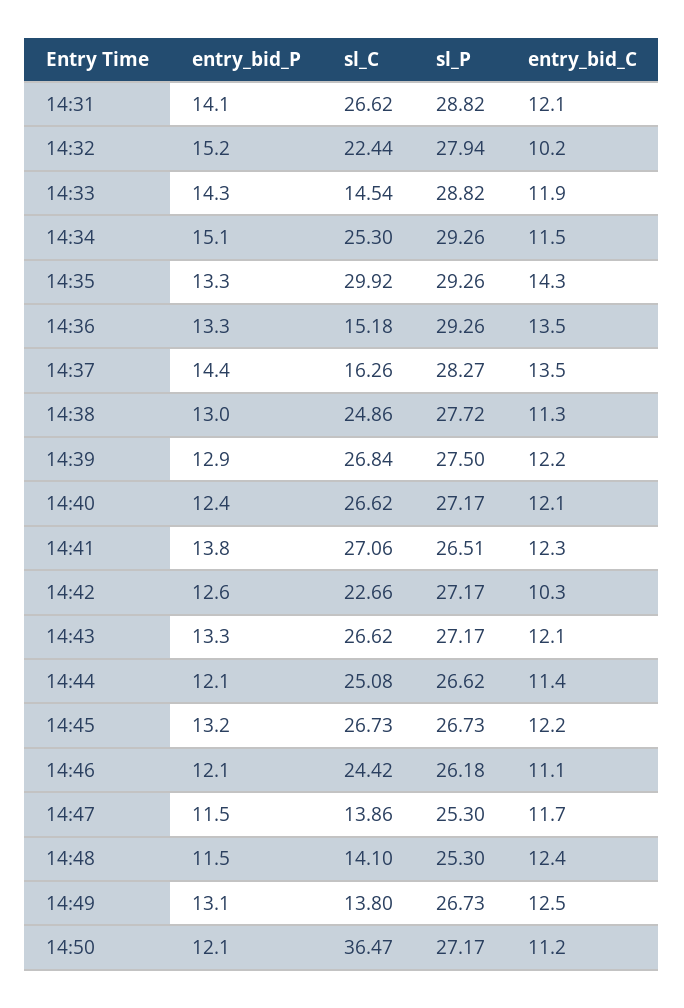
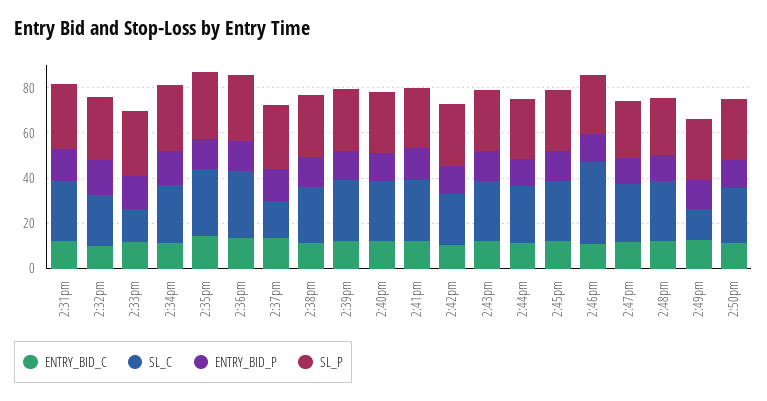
sl_C, 14:36: 15.18 -> 30
sl_C, 14:46: 24.42 -> 35
sl_C, 14:47: 13.86 -> 25
sl_C, 14:48: 14.1 -> 25
sl_C, 14:50: 36.47 -> 25

